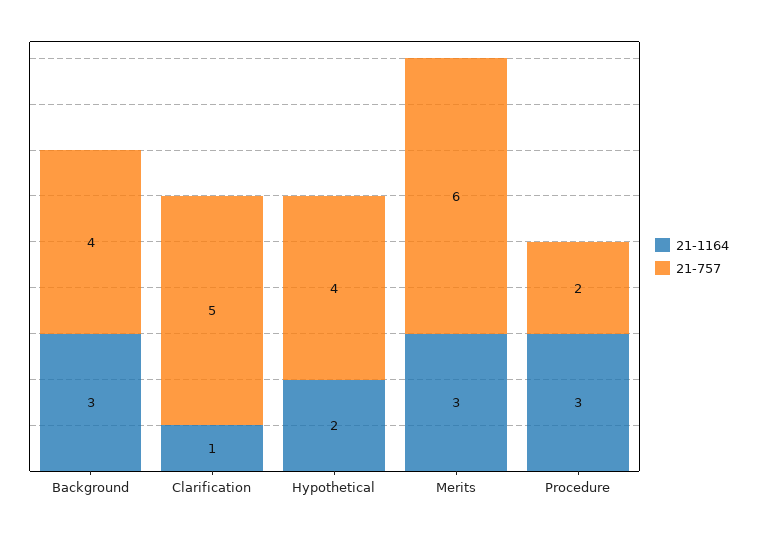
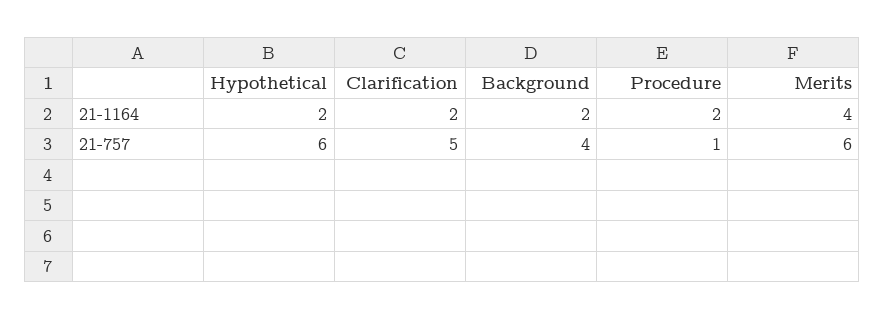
21-1164, Background: 3 -> 2
21-1164, Clarification: 1 -> 2
21-757, Hypothetical: 4 -> 6
21-1164, Merits: 3 -> 4
21-1164, Procedure: 3 -> 2
21-757, Procedure: 2 -> 1

